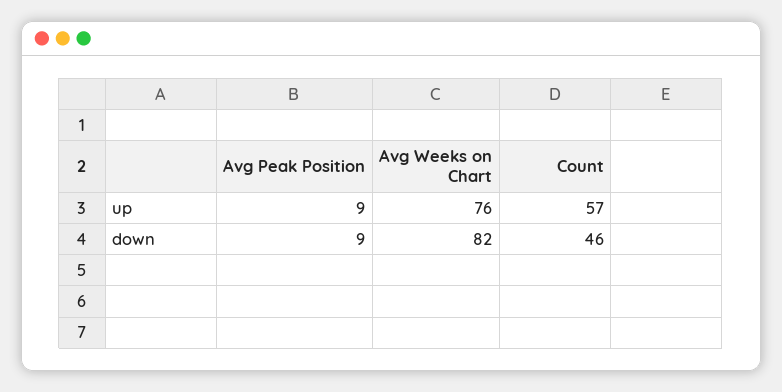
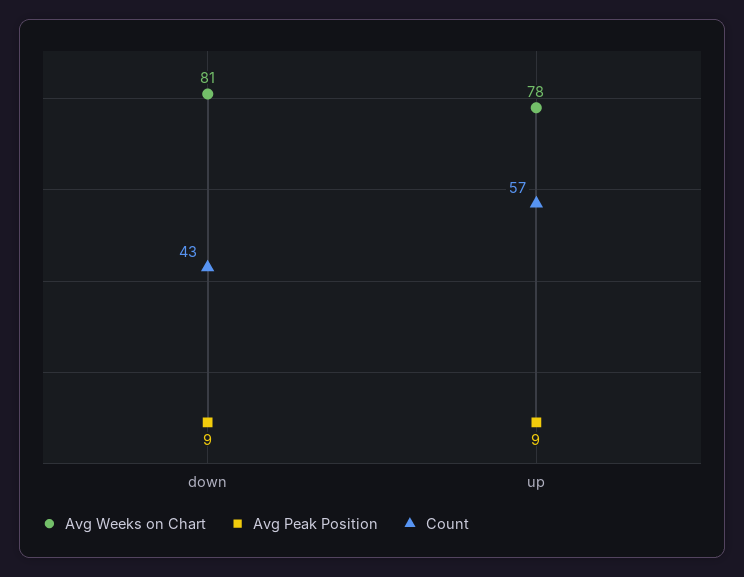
Avg Weeks on Chart, up: 76 -> 78
Avg Weeks on Chart, down: 82 -> 81
Count, down: 46 -> 43

